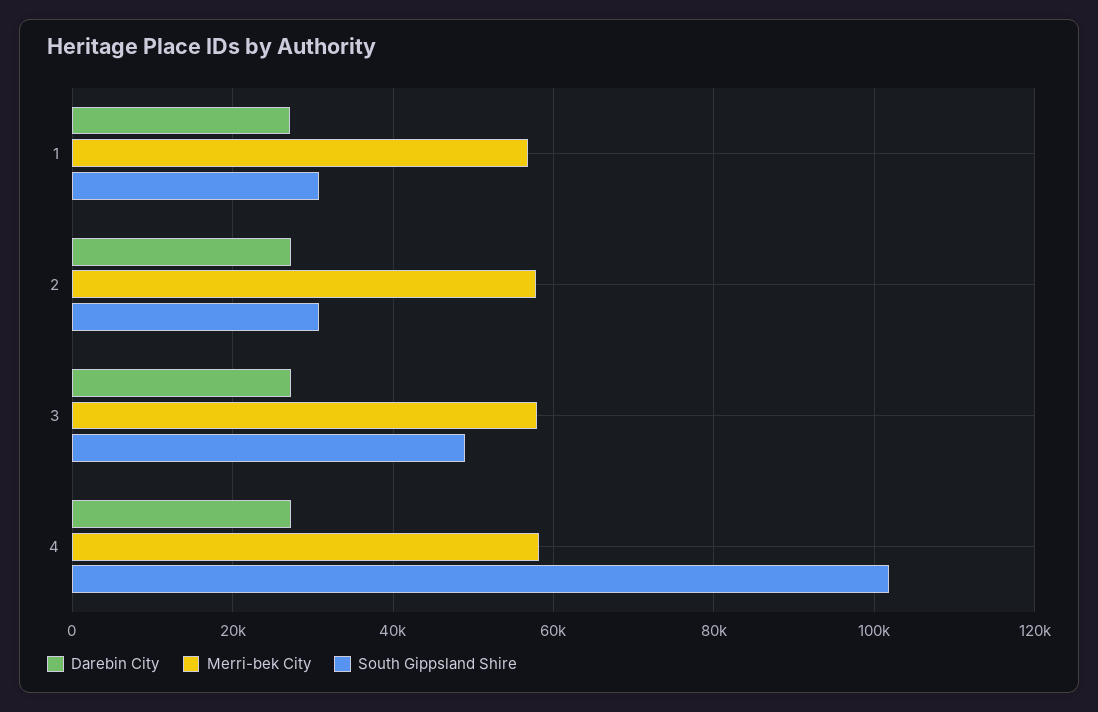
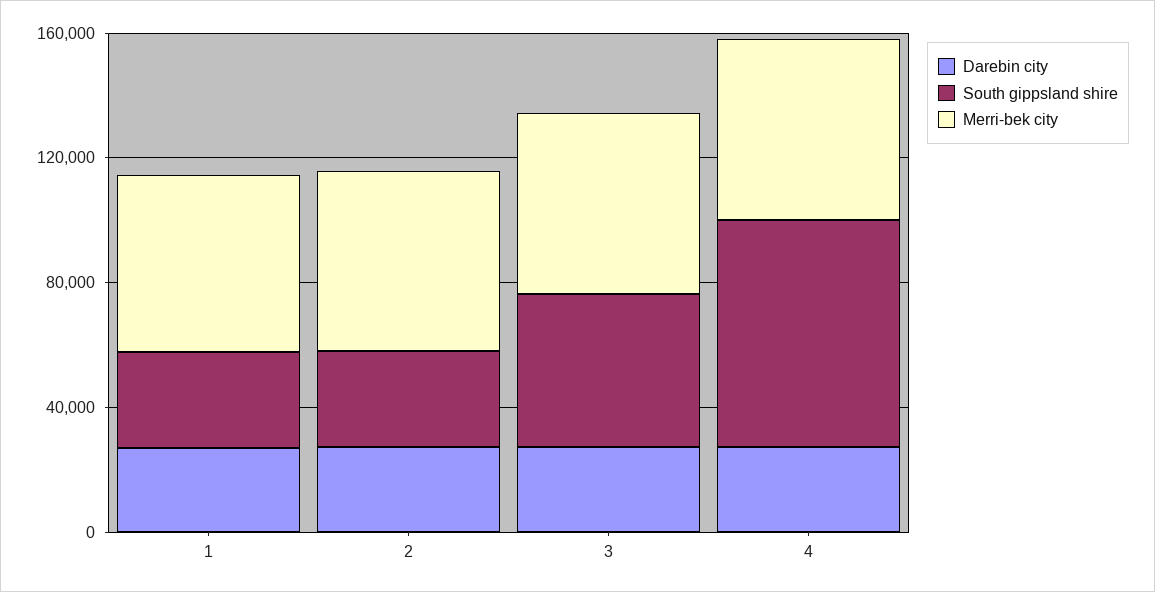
South Gippsland Shire, 4: 102000 -> 70000

